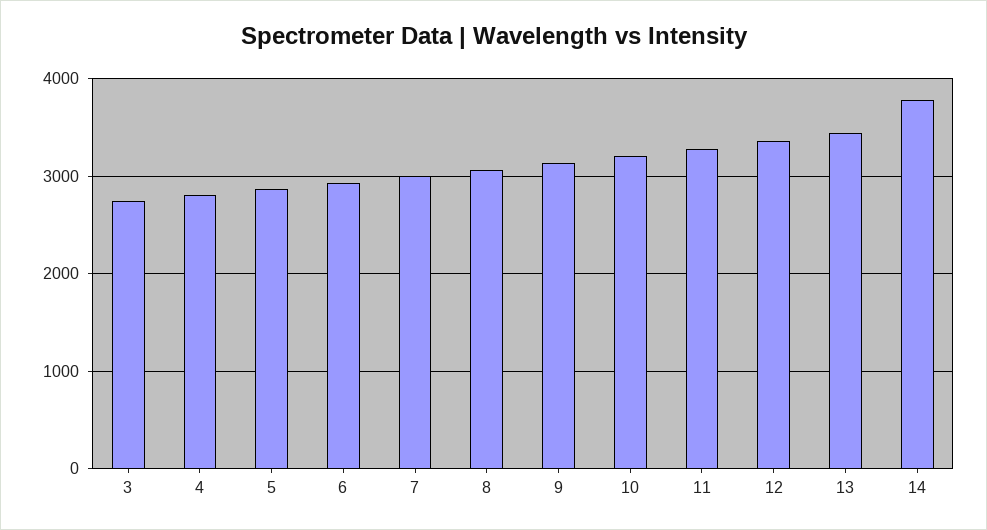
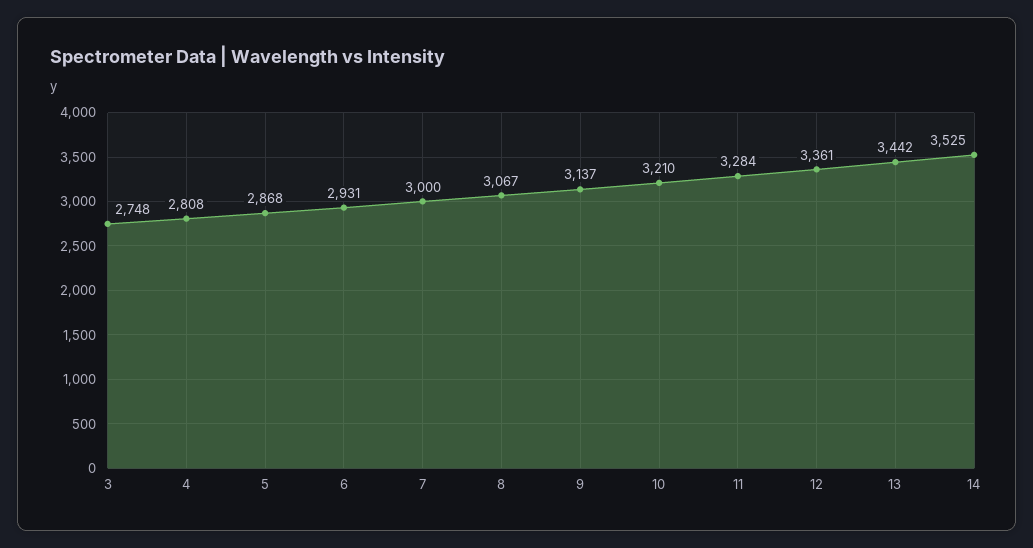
14: 3800 -> 3525

